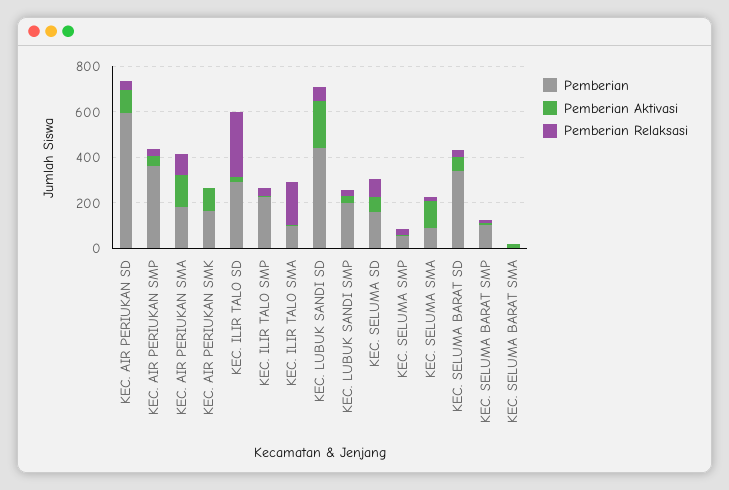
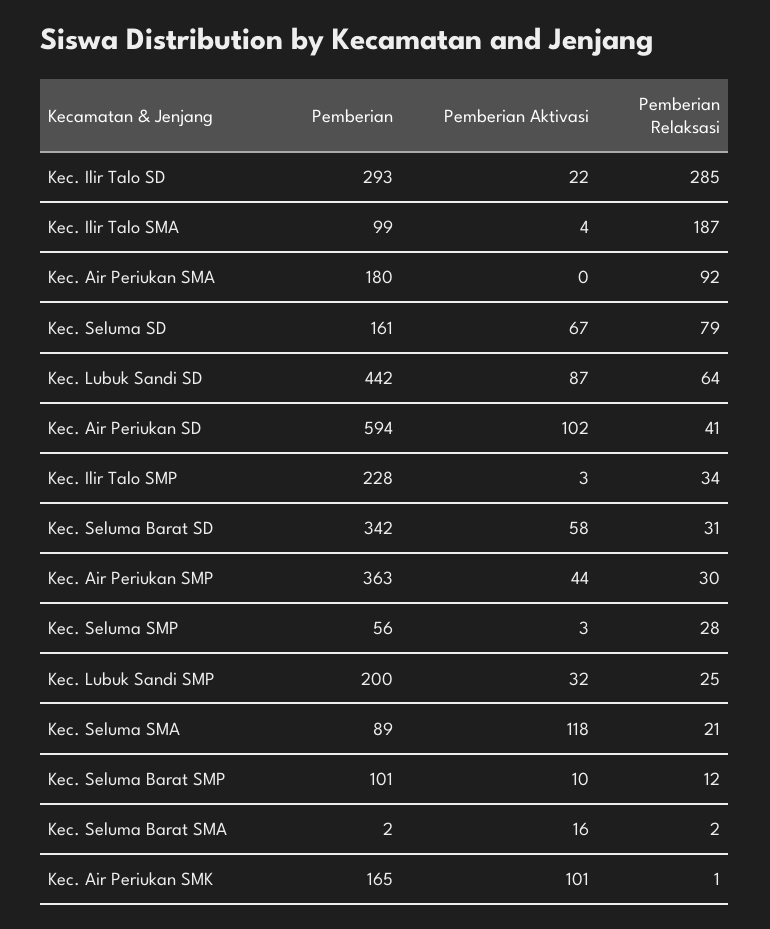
Pemberian Aktivasi, KEC. AIR PERIUKAN SMA: 150 -> 0
Pemberian Aktivasi, KEC. LUBUK SANDI SD: 200 -> 87

